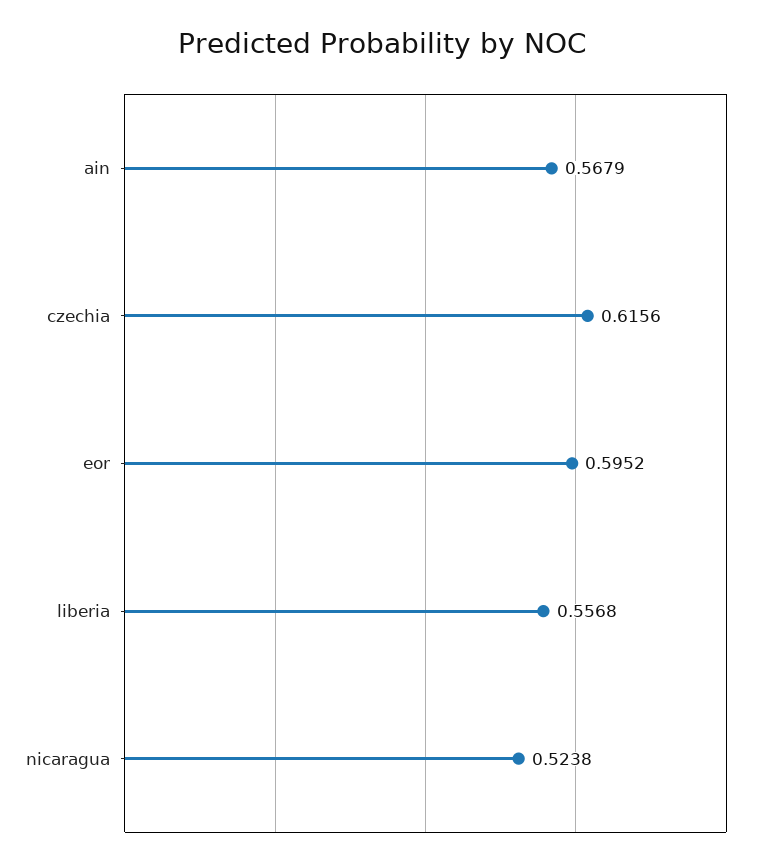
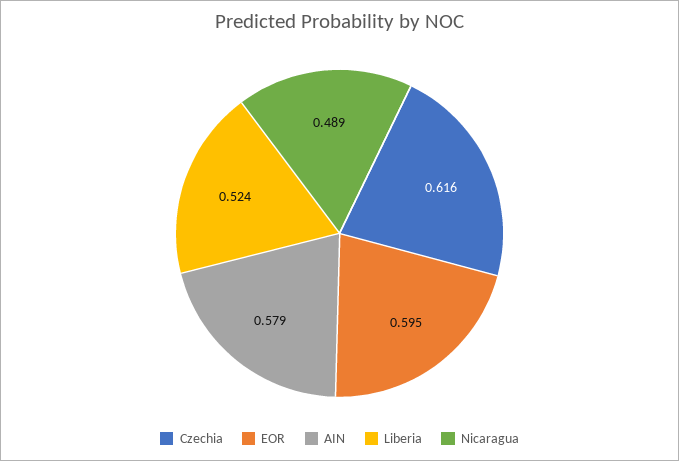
ain: 0.5679 -> 0.579
liberia: 0.5568 -> 0.524
nicaragua: 0.5238 -> 0.489

